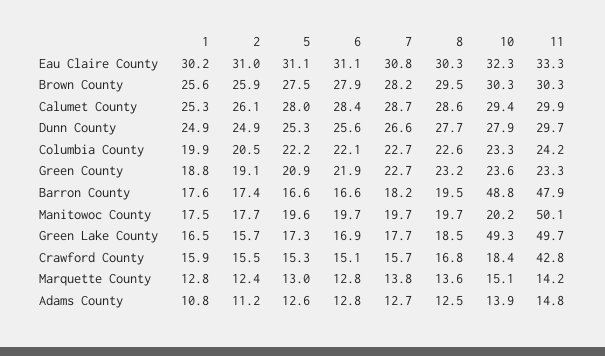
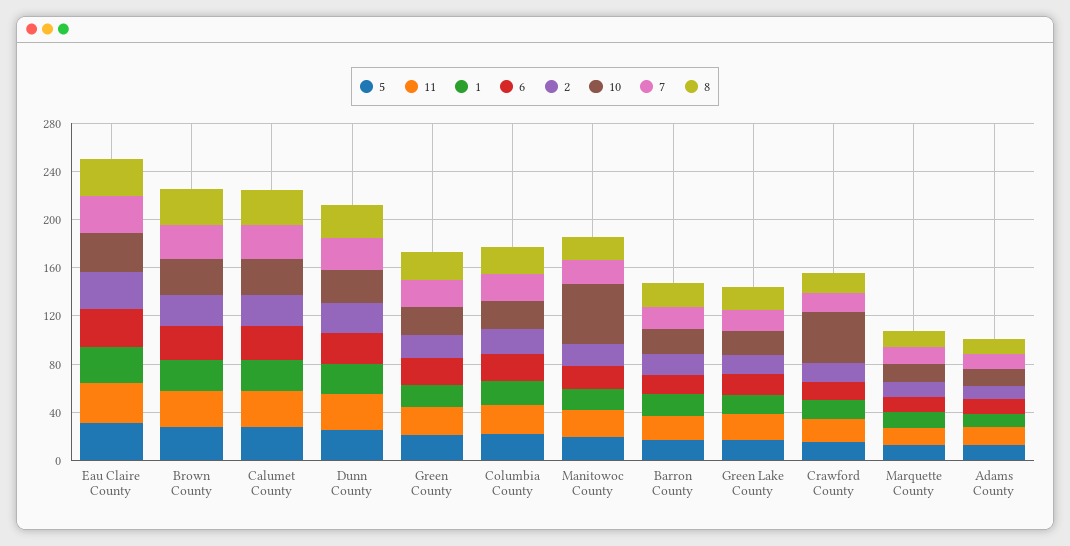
10, Barron County: 48.8 -> 20
11, Barron County: 47.9 -> 20
10, Manitowoc County: 20.2 -> 50
11, Manitowoc County: 50.1 -> 20
10, Green Lake County: 49.3 -> 20
11, Green Lake County: 49.7 -> 20
10, Crawford County: 18.4 -> 40
11, Crawford County: 42.8 -> 20

